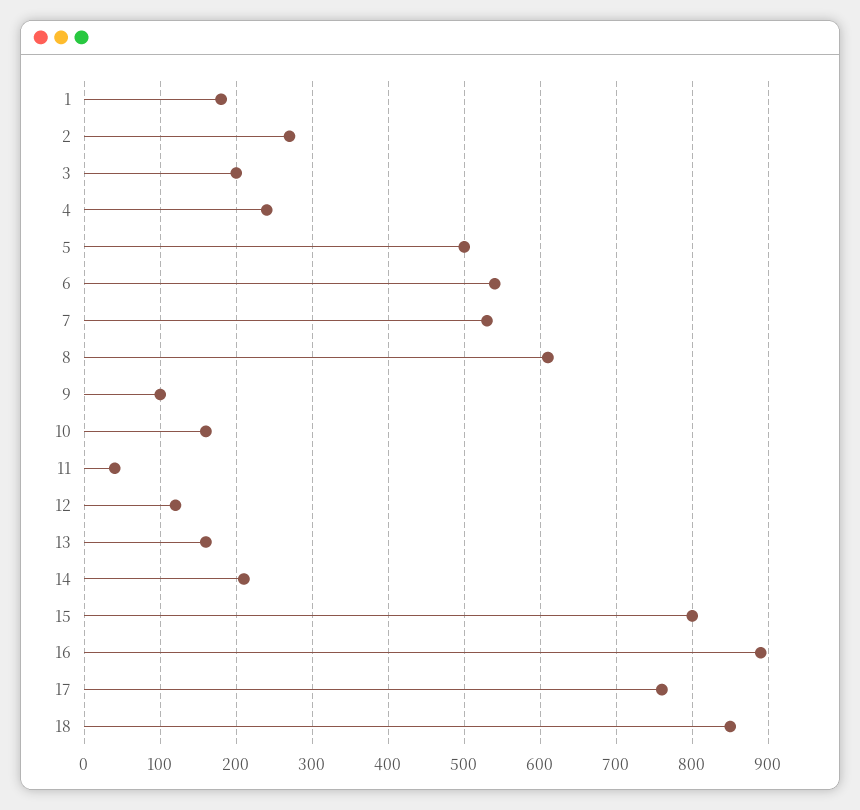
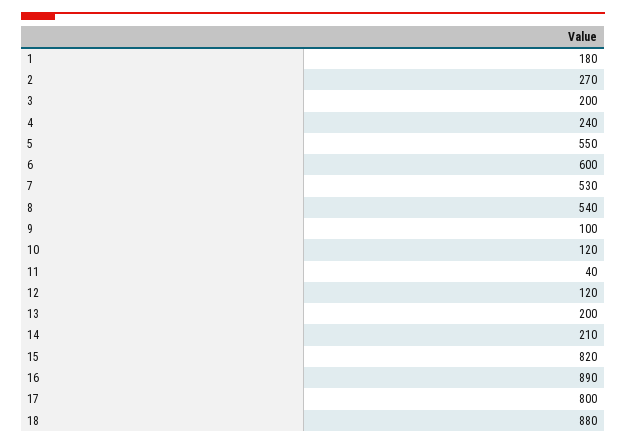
5: 500 -> 550
6: 540 -> 600
8: 610 -> 540
10: 160 -> 120
13: 160 -> 200
15: 800 -> 820
17: 760 -> 800
18: 850 -> 880

